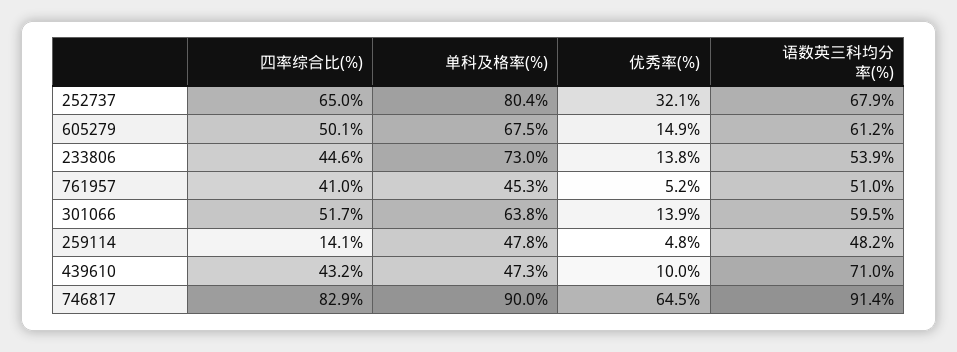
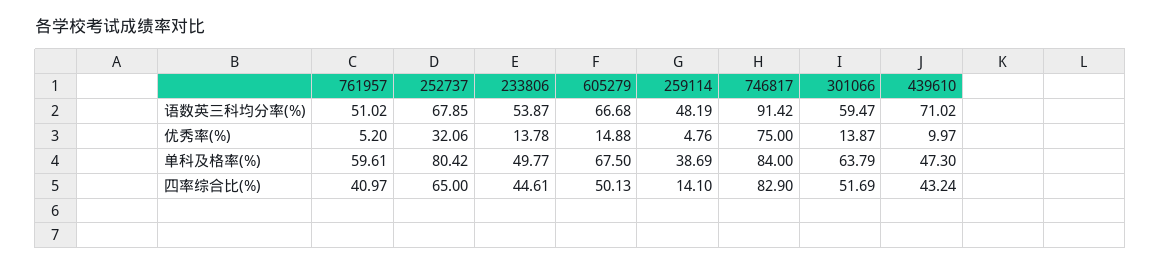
语数英三科均分率(%), 605279: 61.2 -> 66.68
单科及格率(%), 233806: 73 -> 49.77
单科及格率(%), 761957: 45.3 -> 59.61
单科及格率(%), 259114: 47.8 -> 38.69
单科及格率(%), 746817: 90 -> 84
优秀率(%), 746817: 64.5 -> 75

